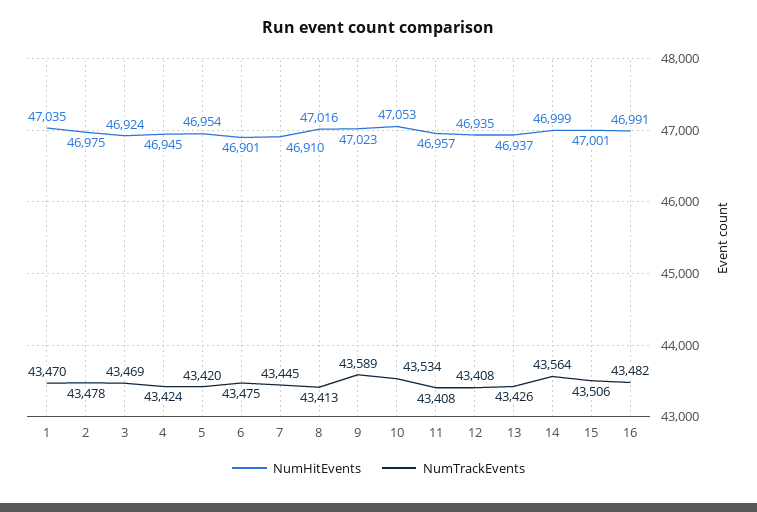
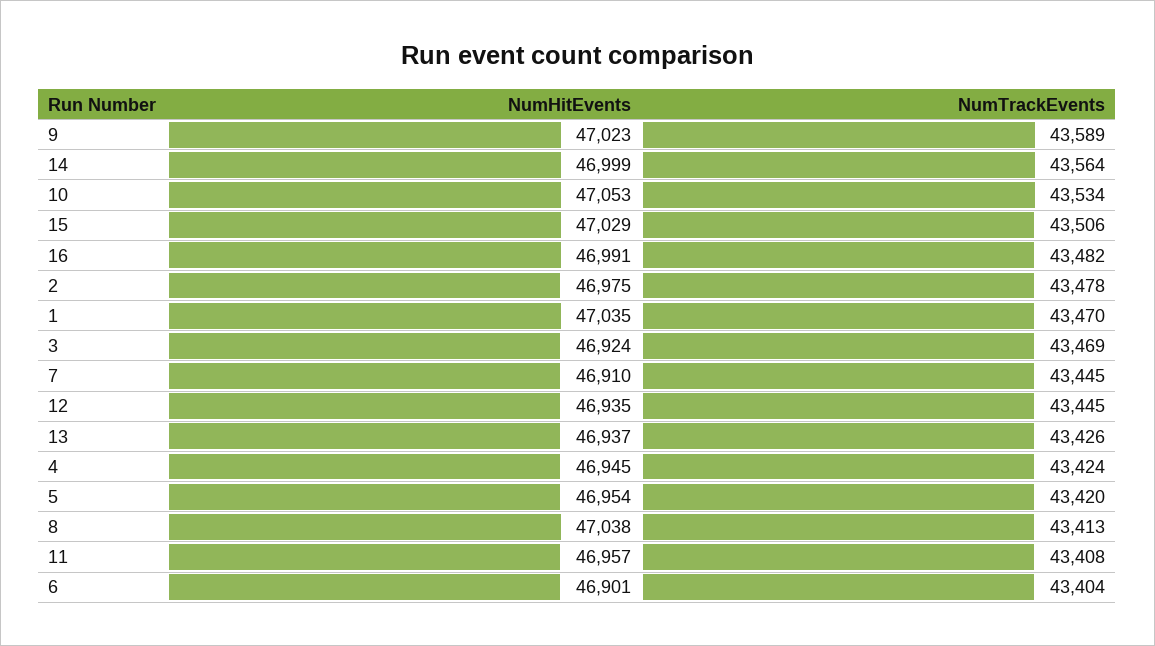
NumTrackEvents, 6: 43475 -> 43404
NumHitEvents, 8: 47016 -> 47038
NumTrackEvents, 12: 43408 -> 43445
NumHitEvents, 15: 47001 -> 47029

